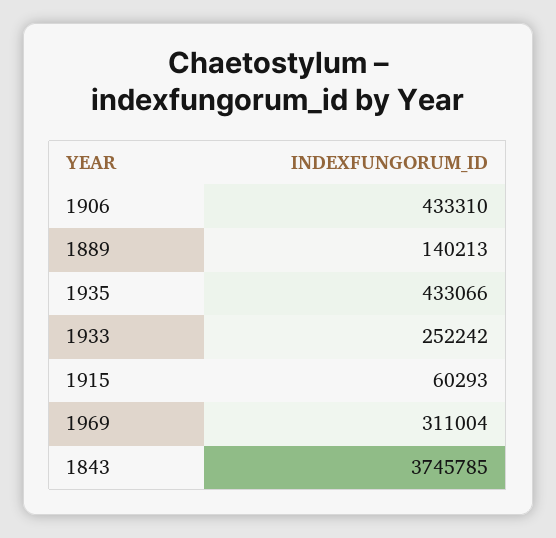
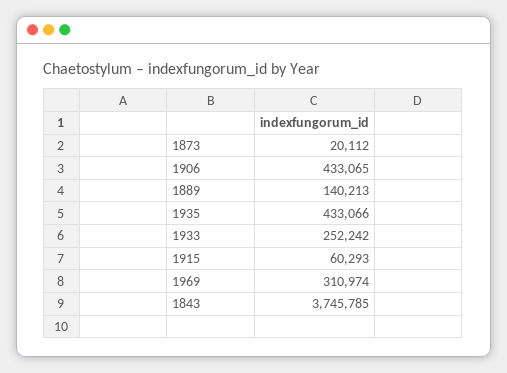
1906: 433310 -> 433065
1969: 311004 -> 310974
1873: none -> 20112

